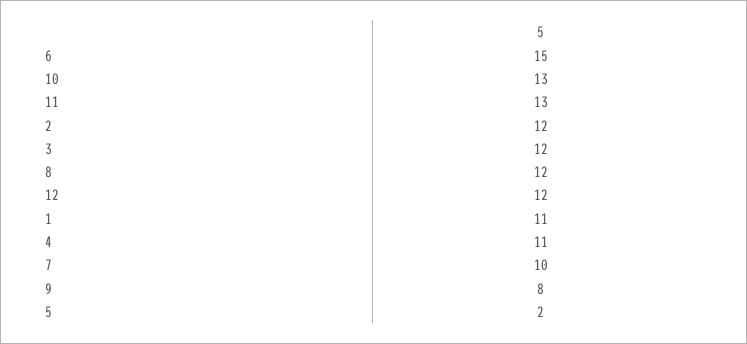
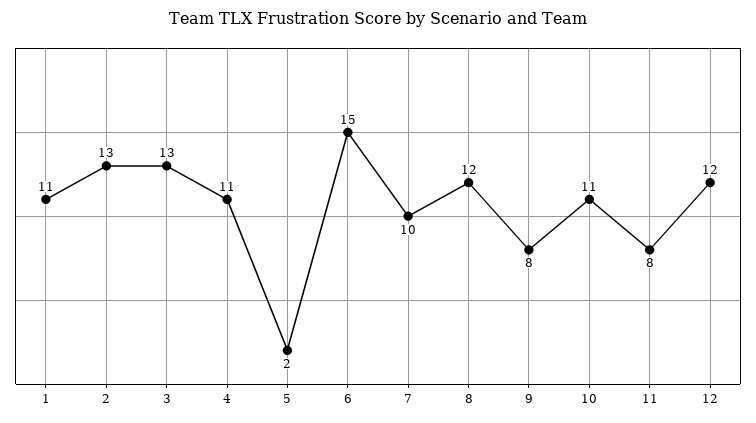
10: 13 -> 11
11: 13 -> 8
2: 12 -> 13
3: 12 -> 13

